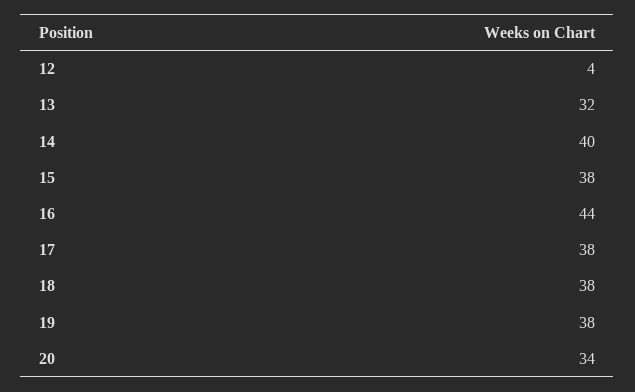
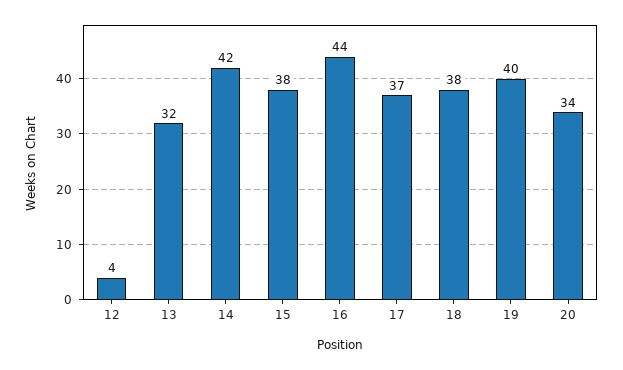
14: 40 -> 42
17: 38 -> 37
19: 38 -> 40

